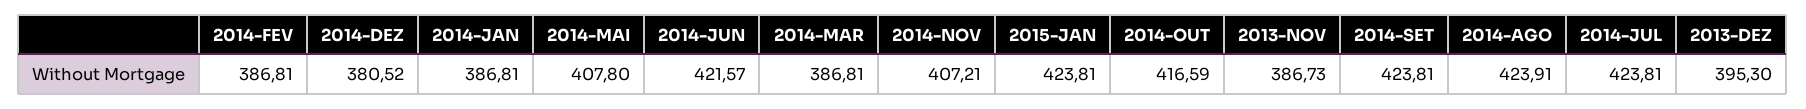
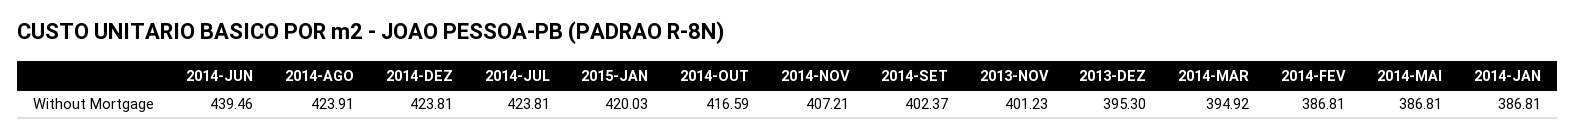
2014-DEZ: 380.52 -> 423.81
2014-MAI: 407.8 -> 386.81
2014-JUN: 421.57 -> 439.46
2014-MAR: 386.81 -> 394.92
2015-JAN: 423.81 -> 420.03
2013-NOV: 386.73 -> 401.23
2014-SET: 423.81 -> 402.37

